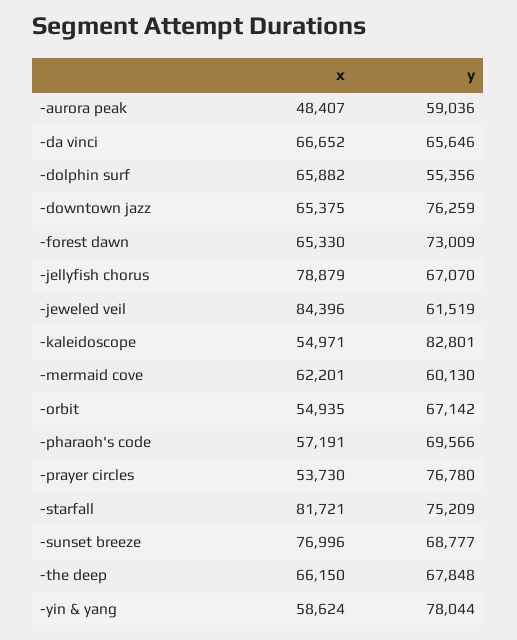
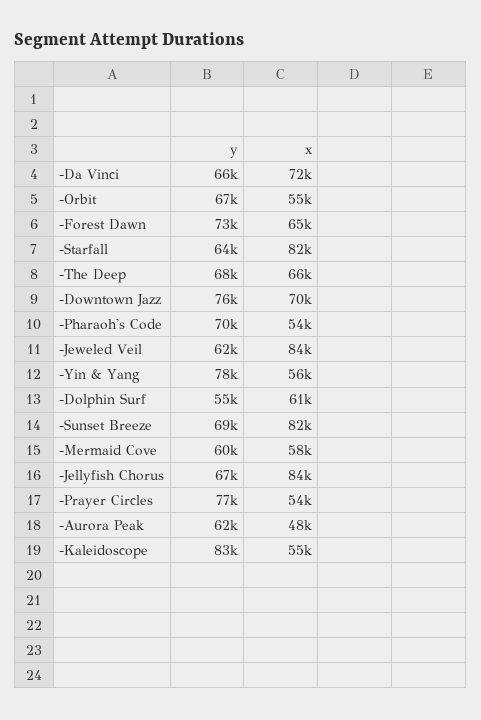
y, -aurora peak: 59036 -> 62000
x, -da vinci: 66652 -> 72000
x, -dolphin surf: 65882 -> 61000
x, -downtown jazz: 65375 -> 70000
x, -jellyfish chorus: 78879 -> 84000
x, -mermaid cove: 62201 -> 58000
x, -pharaoh's code: 57191 -> 54000
y, -starfall: 75209 -> 64000
x, -sunset breeze: 76996 -> 82000
x, -yin & yang: 58624 -> 56000

